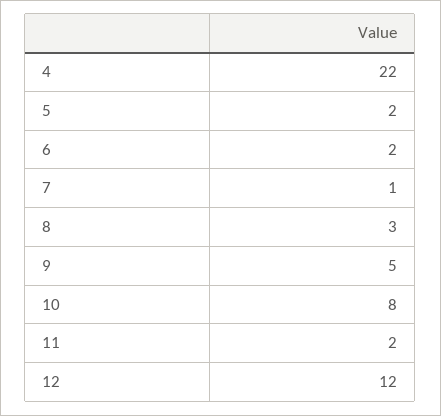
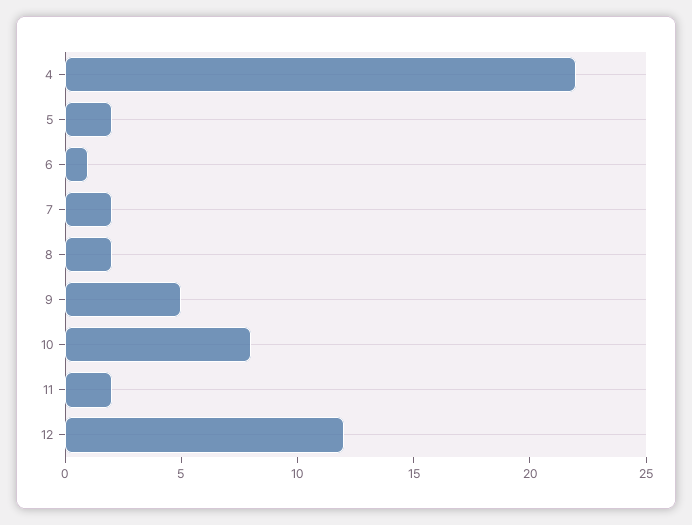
6: 2 -> 1
7: 1 -> 2
8: 3 -> 2

